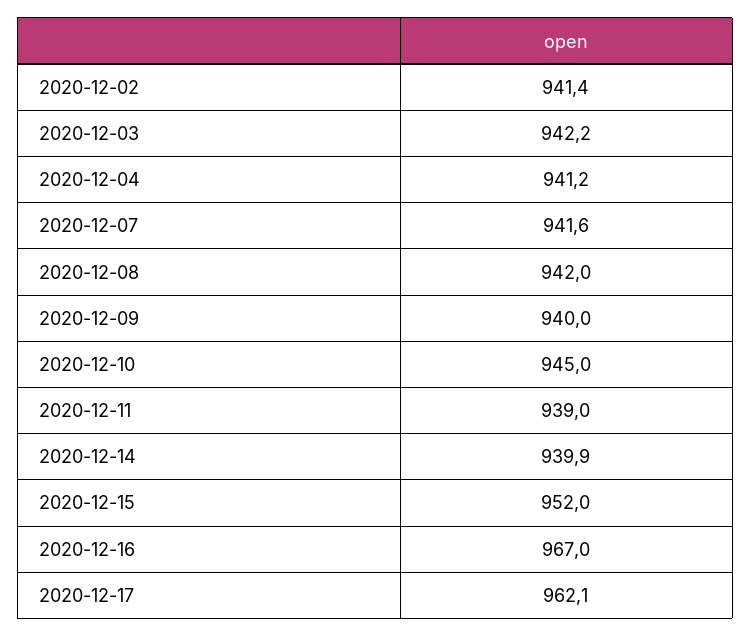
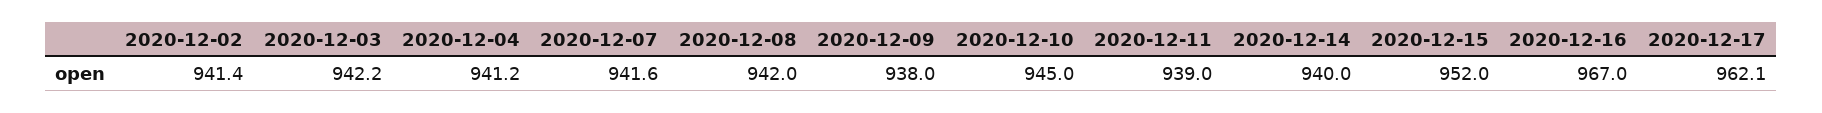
2020-12-09: 940 -> 938
2020-12-14: 939.9 -> 940

